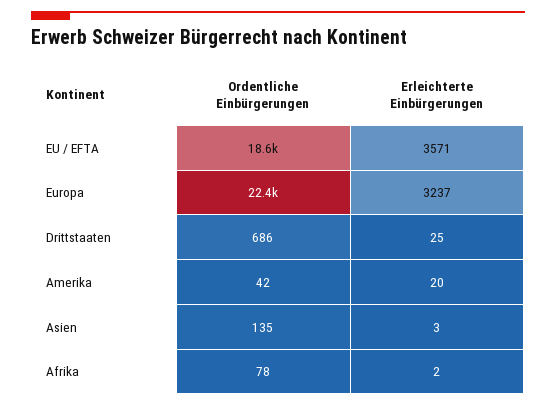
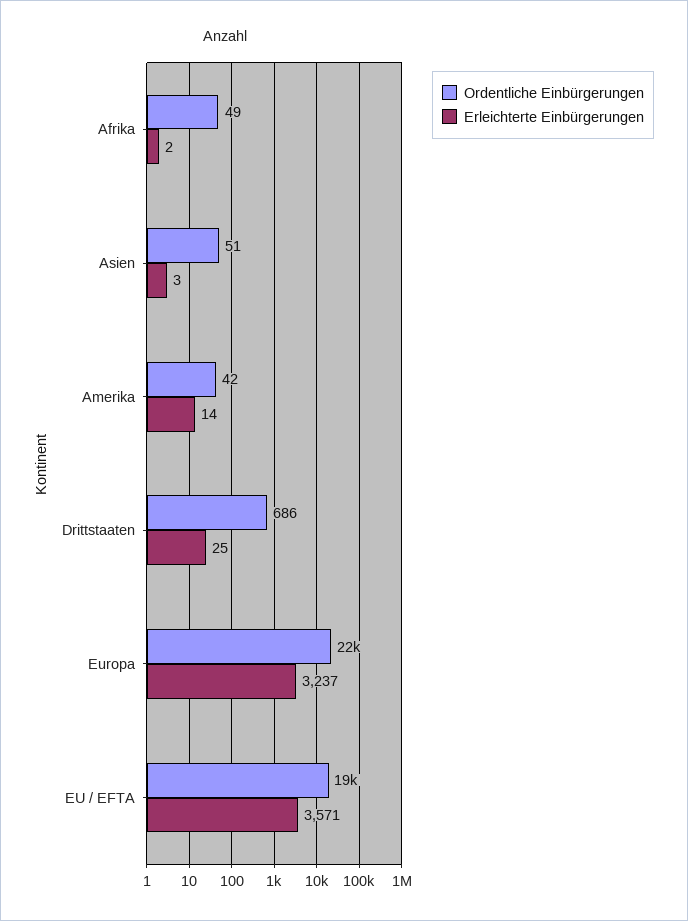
Erleichterte Einbürgerungen, Amerika: 20 -> 14
Ordentliche Einbürgerungen, Asien: 135 -> 51
Ordentliche Einbürgerungen, Afrika: 78 -> 49

